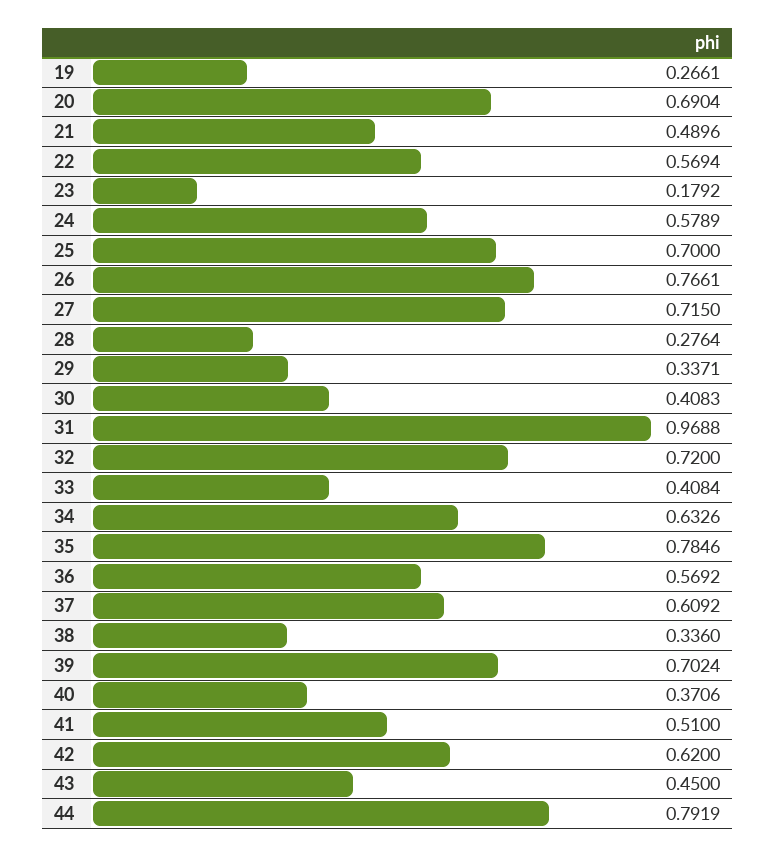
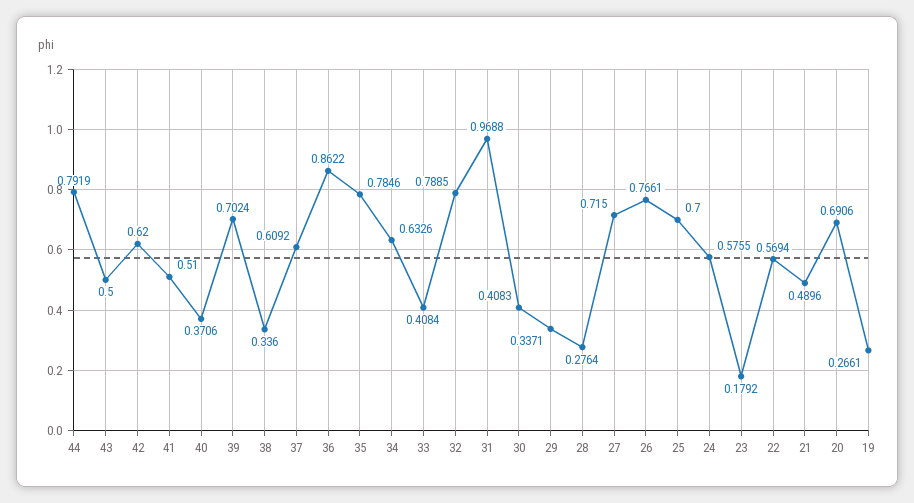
20: 0.6904 -> 0.6906
24: 0.5789 -> 0.5755
32: 0.72 -> 0.7885
36: 0.5692 -> 0.8622
43: 0.45 -> 0.5

